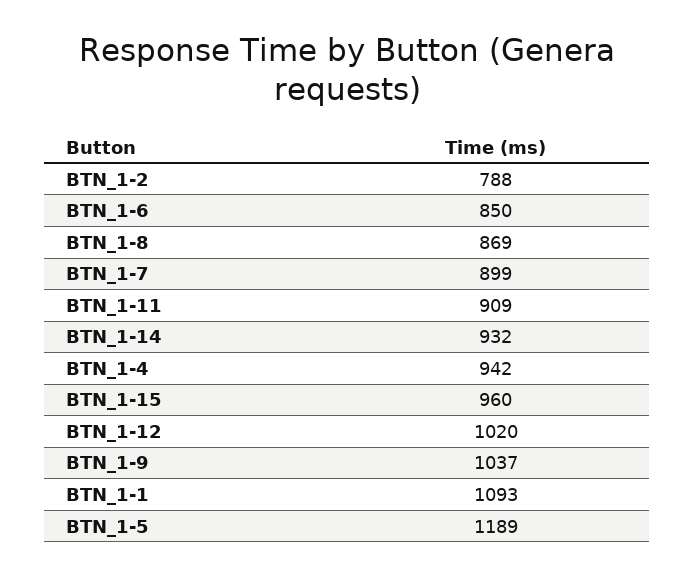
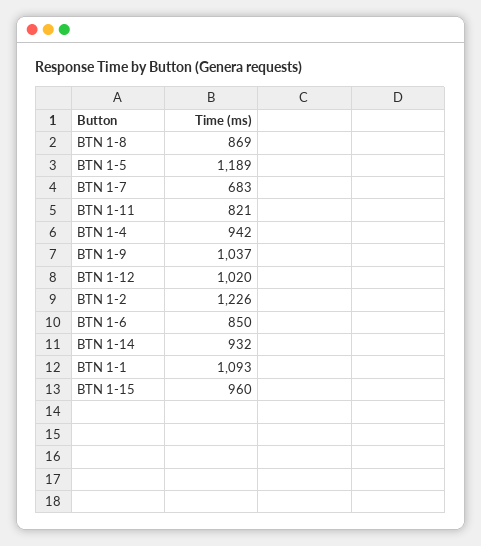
BTN_1-2: 788 -> 1226
BTN_1-7: 899 -> 683
BTN_1-11: 909 -> 821

